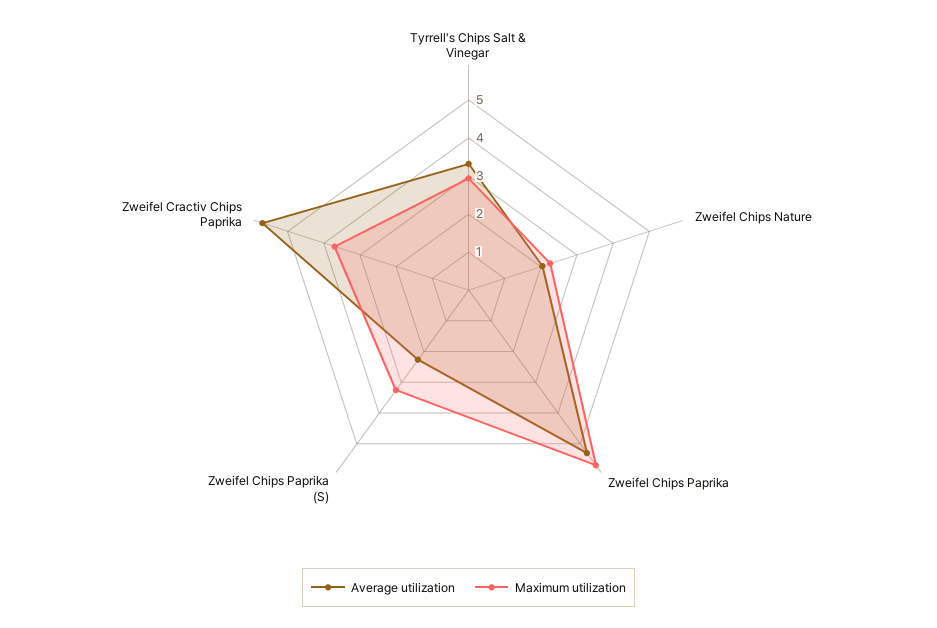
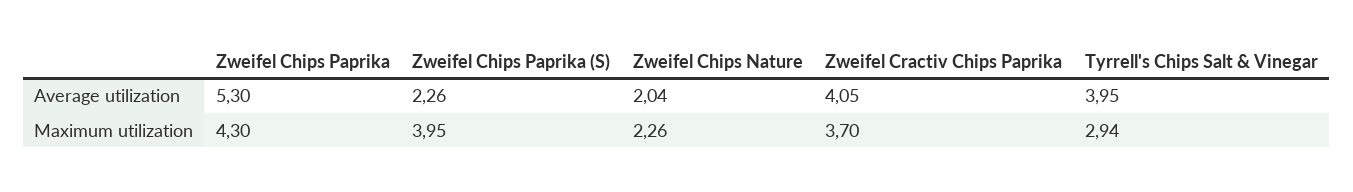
Average utilization, Tyrrell's Chips Salt & Vinegar: 3.25 -> 3.95
Maximum utilization, Zweifel Chips Paprika: 5.75 -> 4.3
Maximum utilization, Zweifel Chips Paprika (S): 3.25 -> 3.95
Average utilization, Zweifel Cractiv Chips Paprika: 5.75 -> 4.05

